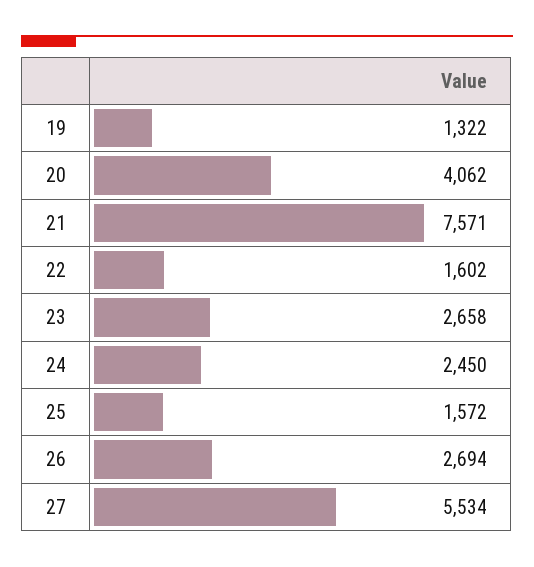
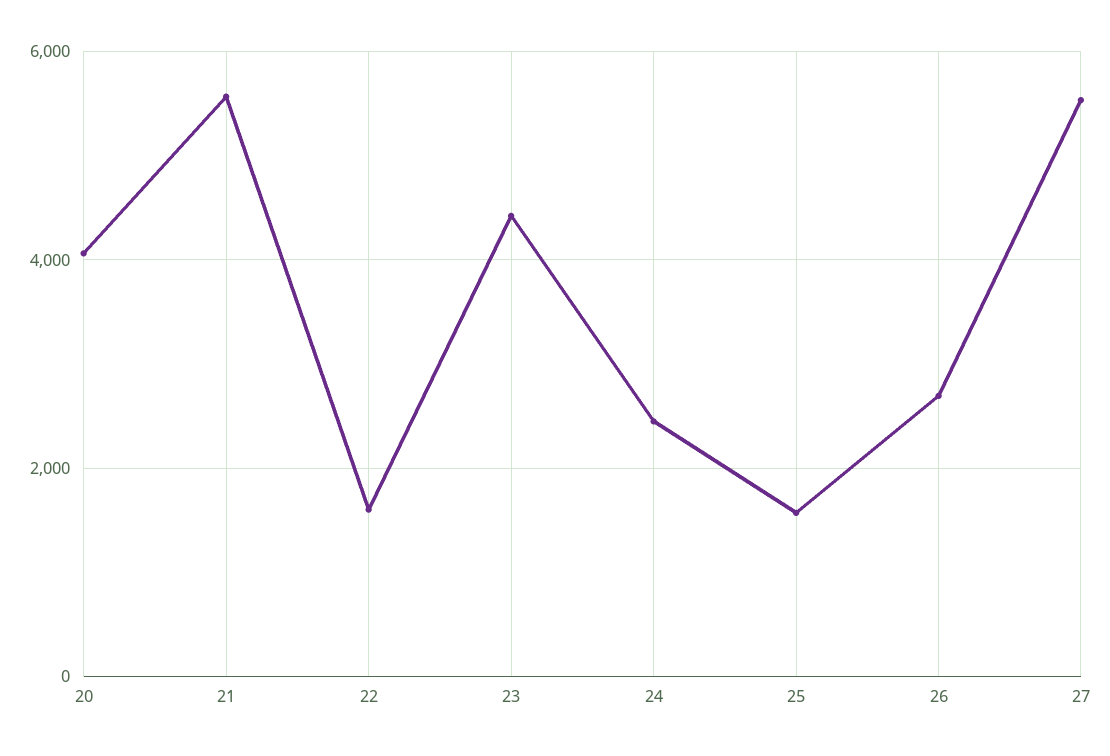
19: 1322 -> none
21: 7571 -> 5600
23: 2658 -> 4400

